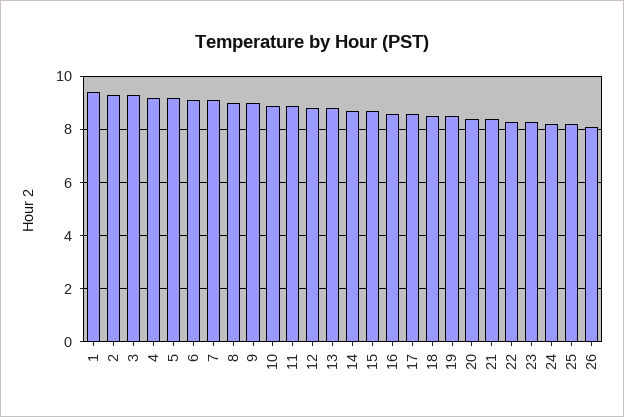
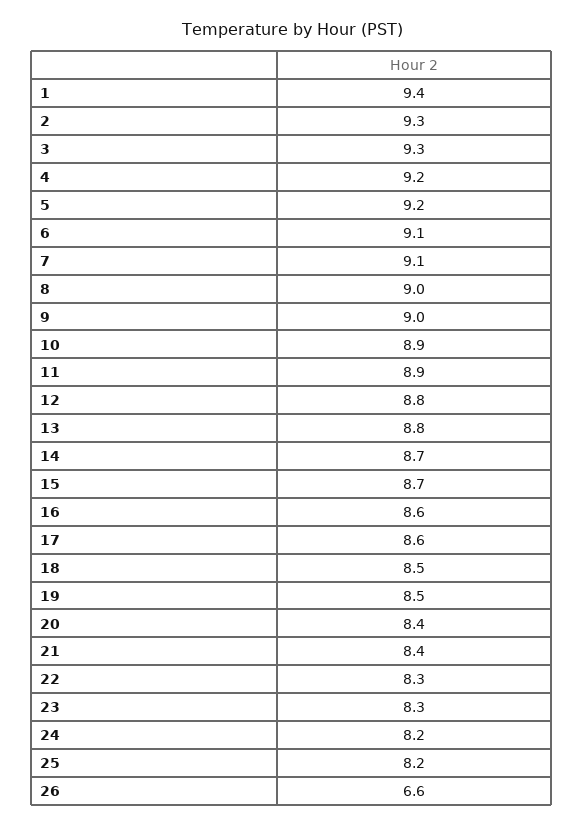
26: 8 -> 6.6

